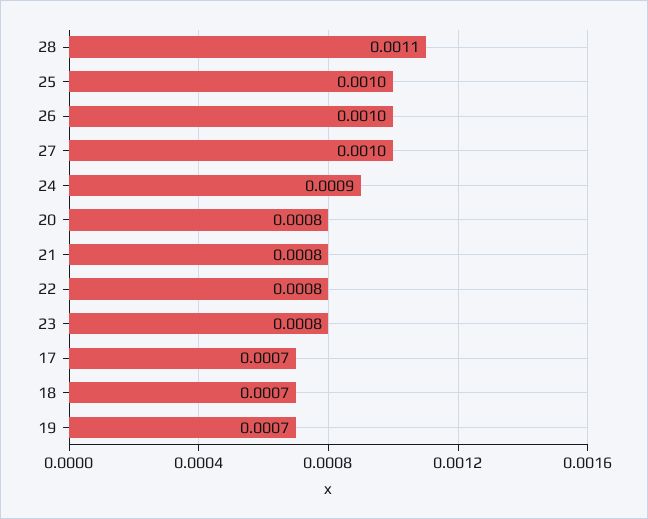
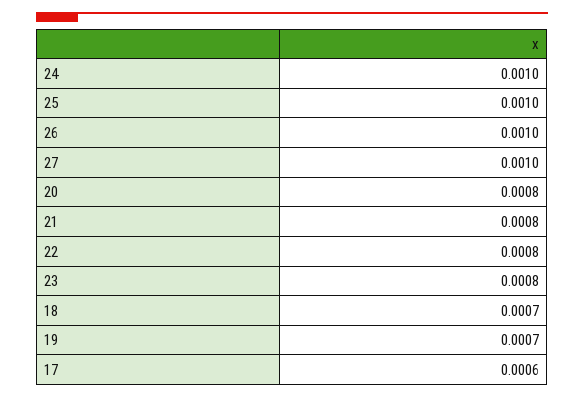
28: 0.0011 -> none
24: 0.0009 -> 0.001
17: 0.0007 -> 0.0006

